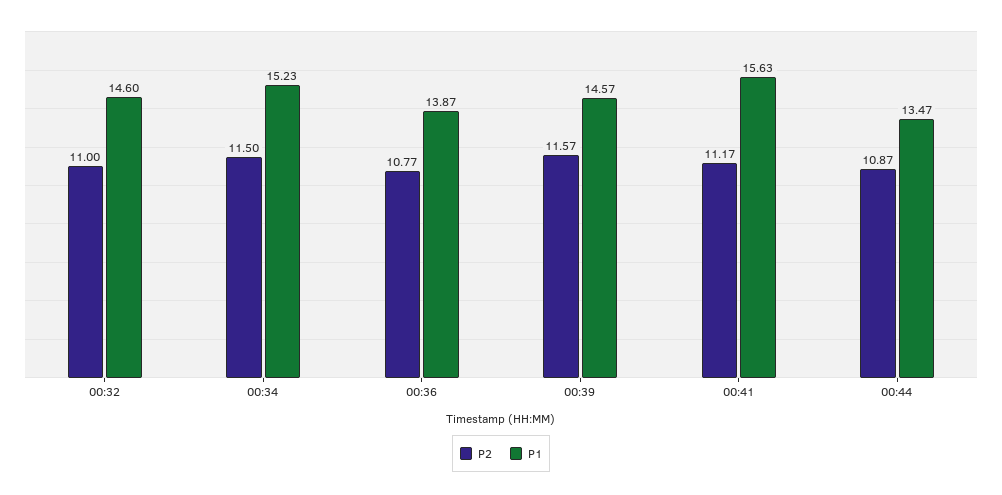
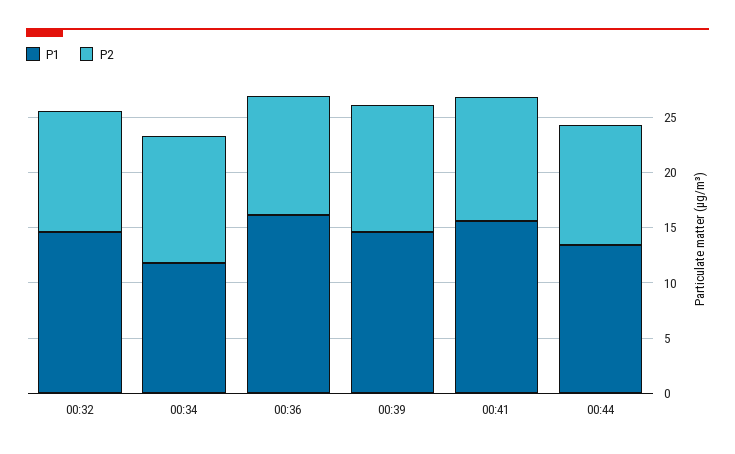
P1, 00:34: 15.23 -> 12
P1, 00:36: 13.87 -> 16

